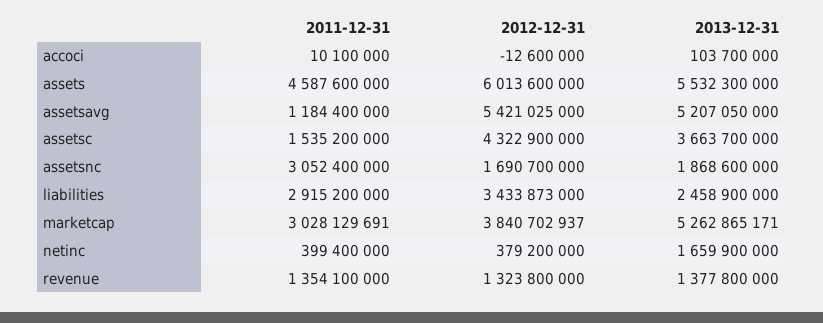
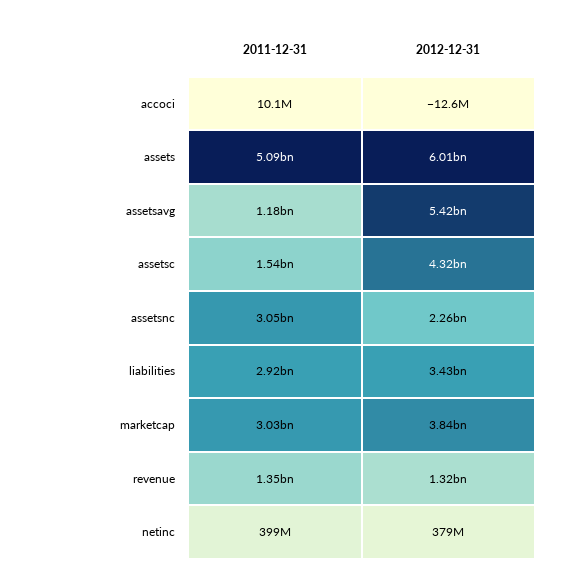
2013-12-31, accoci: 103700000 -> none
2011-12-31, assets: 4587600000 -> 5090000000
2013-12-31, assets: 5532300000 -> none
2013-12-31, assetsavg: 5207050000 -> none
2013-12-31, assetsc: 3663700000 -> none
2012-12-31, assetsnc: 1690700000 -> 2260000000
2013-12-31, assetsnc: 1868600000 -> none
2013-12-31, liabilities: 2458900000 -> none
2013-12-31, marketcap: 5262865171 -> none
2013-12-31, netinc: 1659900000 -> none
2013-12-31, revenue: 1377800000 -> none

